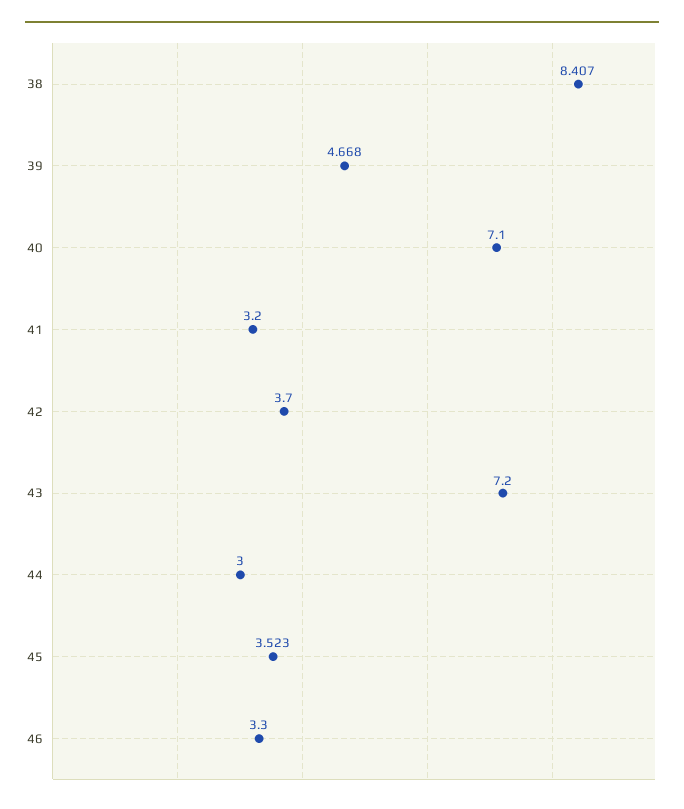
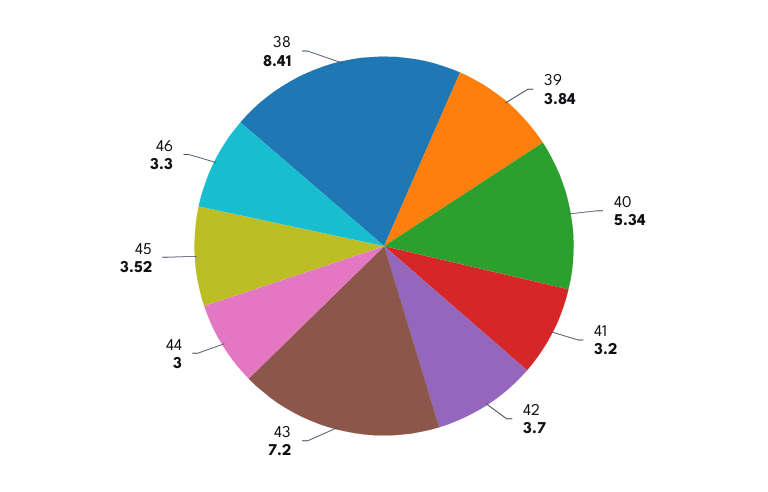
39: 4.668 -> 3.84
40: 7.1 -> 5.34

